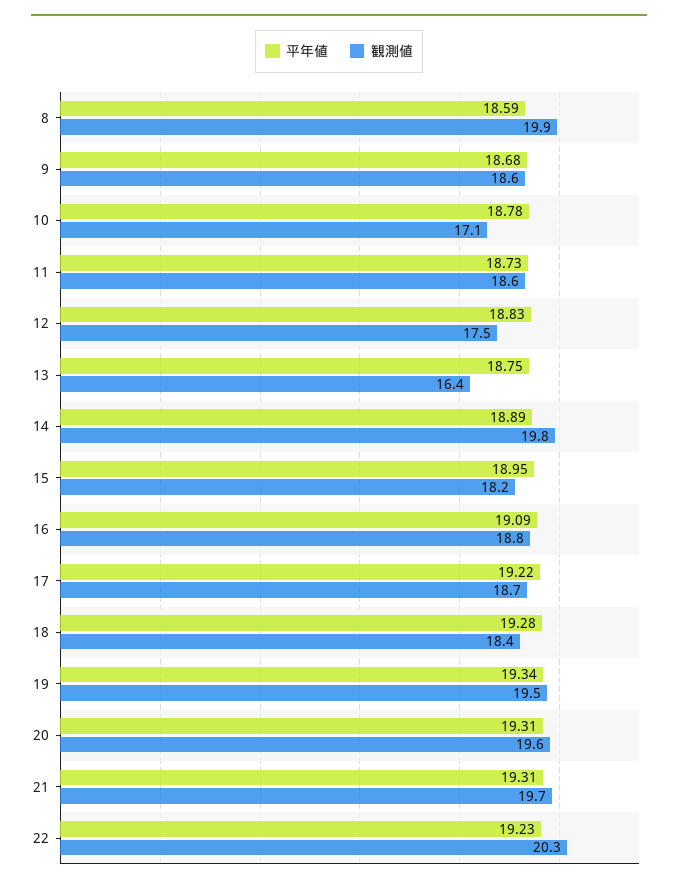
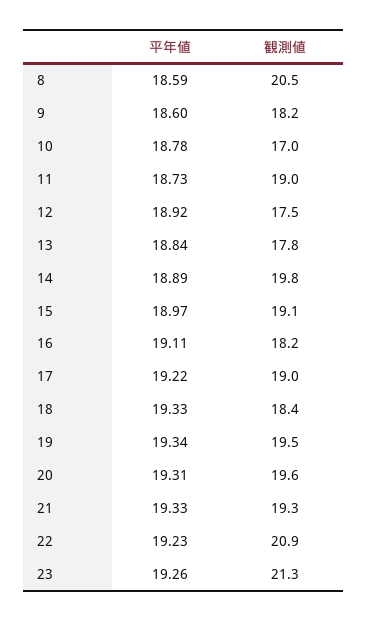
観測値, 8: 19.9 -> 20.5
平年値, 9: 18.68 -> 18.6
観測値, 9: 18.6 -> 18.2
観測値, 10: 17.1 -> 17
観測値, 11: 18.6 -> 19
平年値, 12: 18.83 -> 18.92
平年値, 13: 18.75 -> 18.84
観測値, 13: 16.4 -> 17.8
平年値, 15: 18.95 -> 18.97
観測値, 15: 18.2 -> 19.1
平年値, 16: 19.09 -> 19.11
観測値, 16: 18.8 -> 18.2
観測値, 17: 18.7 -> 19
平年値, 18: 19.28 -> 19.33
平年値, 21: 19.31 -> 19.33
観測値, 21: 19.7 -> 19.3
観測値, 22: 20.3 -> 20.9
平年値, 23: none -> 19.26
観測値, 23: none -> 21.3

